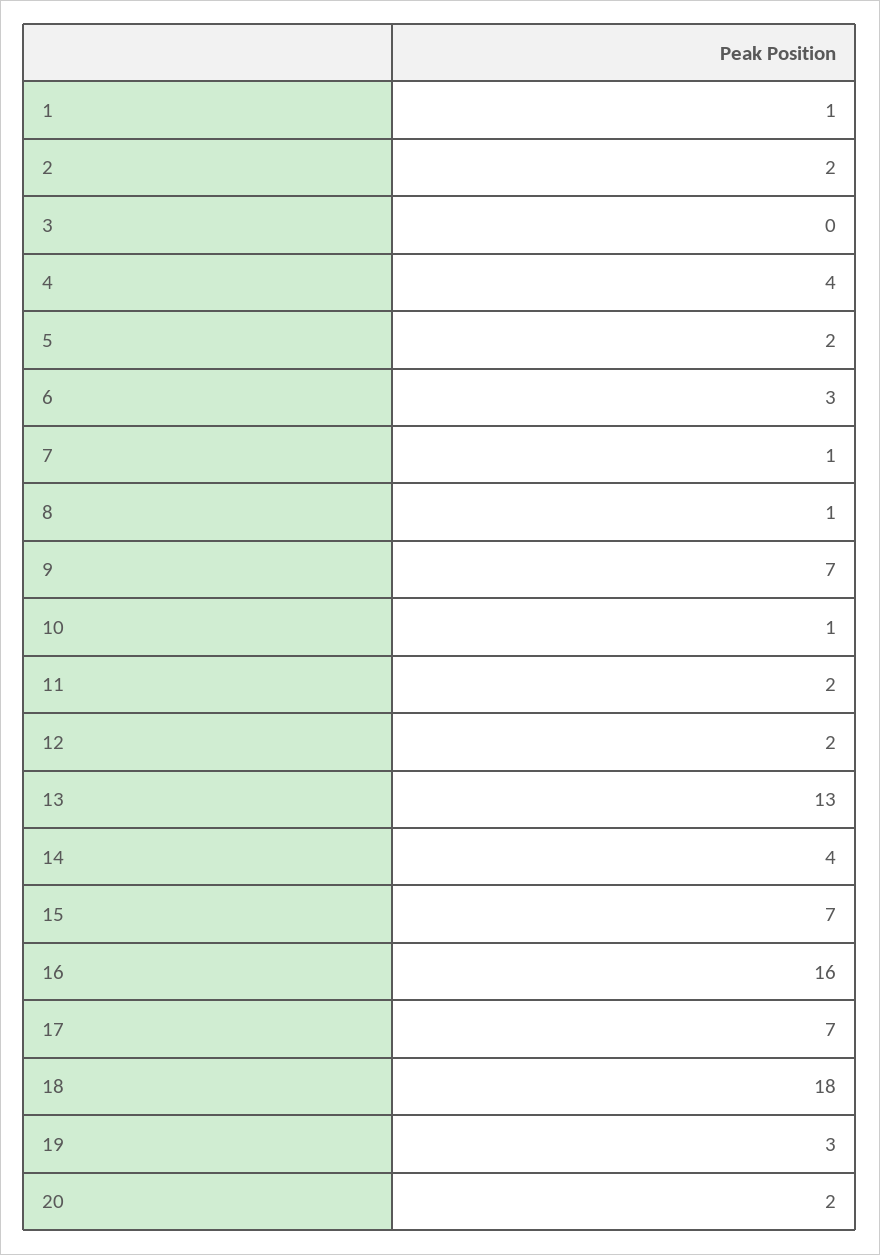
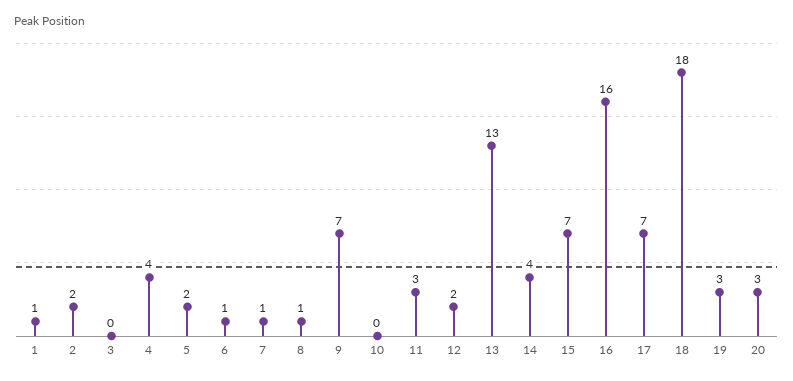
6: 3 -> 1
10: 1 -> 0
11: 2 -> 3
20: 2 -> 3

